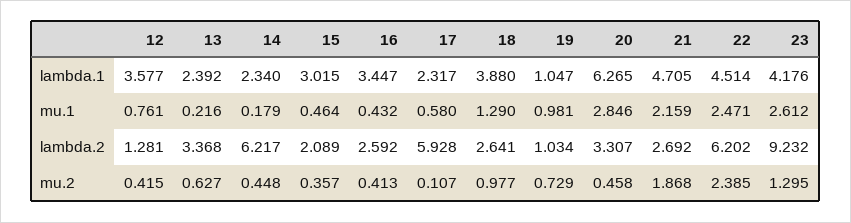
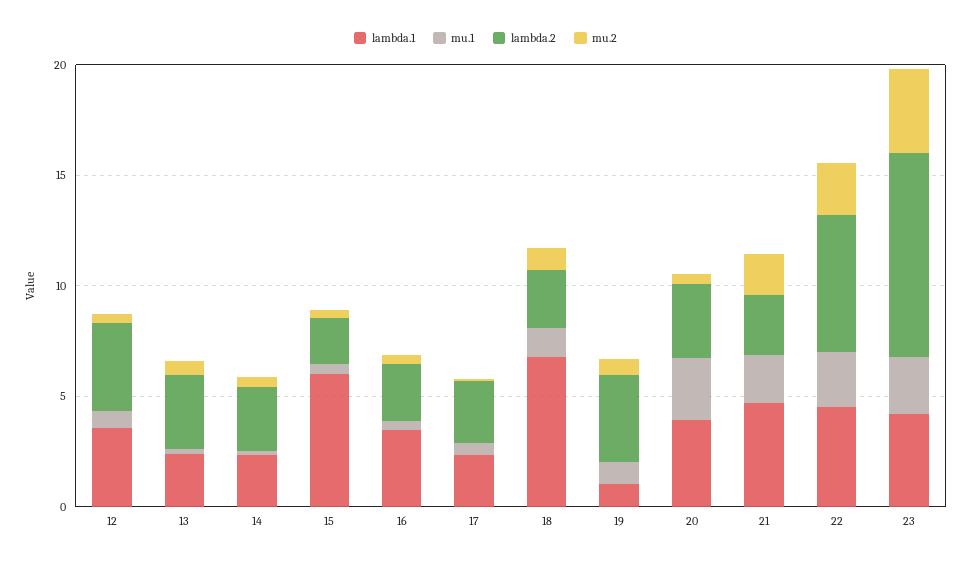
lambda.1, 15: 3.015 -> 6
lambda.1, 18: 3.88 -> 7
lambda.1, 20: 6.265 -> 4
lambda.2, 12: 1.281 -> 4
lambda.2, 14: 6.217 -> 3
lambda.2, 17: 5.928 -> 3
lambda.2, 19: 1.034 -> 4
mu.2, 23: 1.295 -> 4

